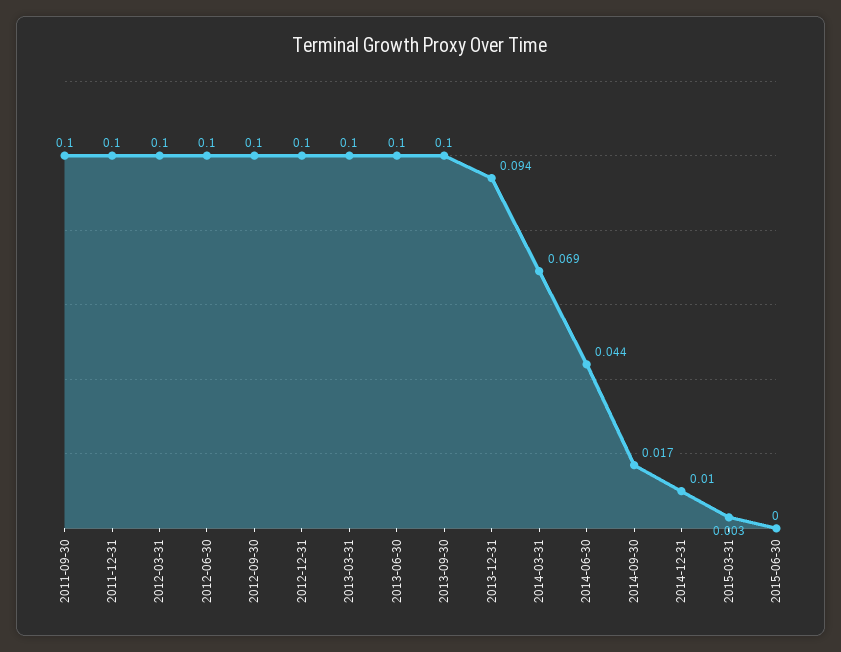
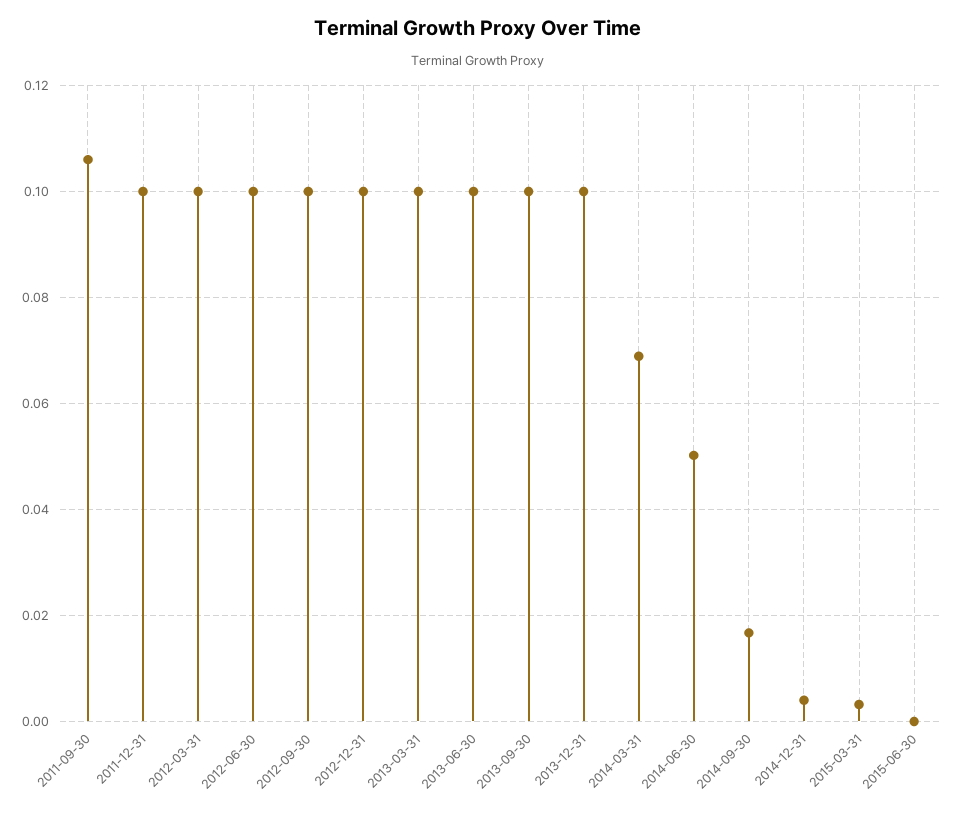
2011-09-30: 0.1 -> 0.106
2013-12-31: 0.094 -> 0.1
2014-06-30: 0.044 -> 0.05
2014-12-31: 0.01 -> 0.004

